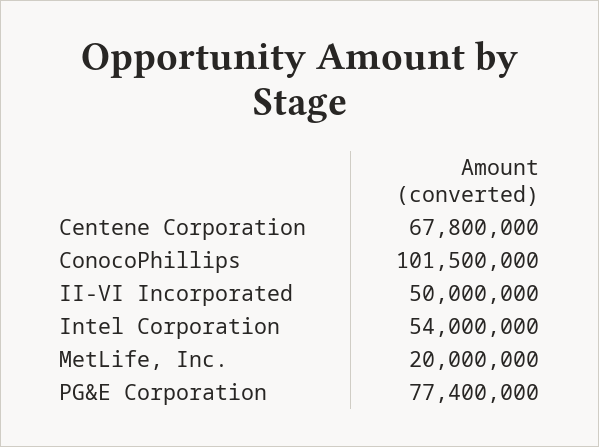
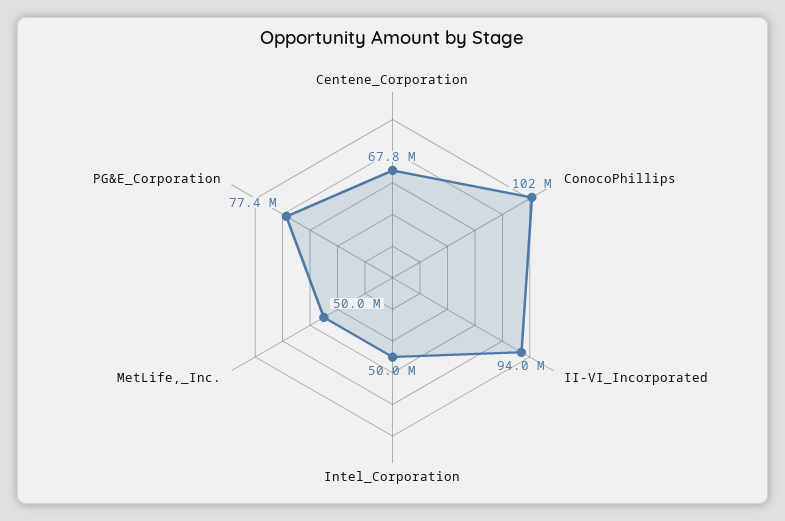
II-VI Incorporated: 50000000 -> 94000000
Intel Corporation: 54000000 -> 50000000
MetLife, Inc.: 20000000 -> 50000000

